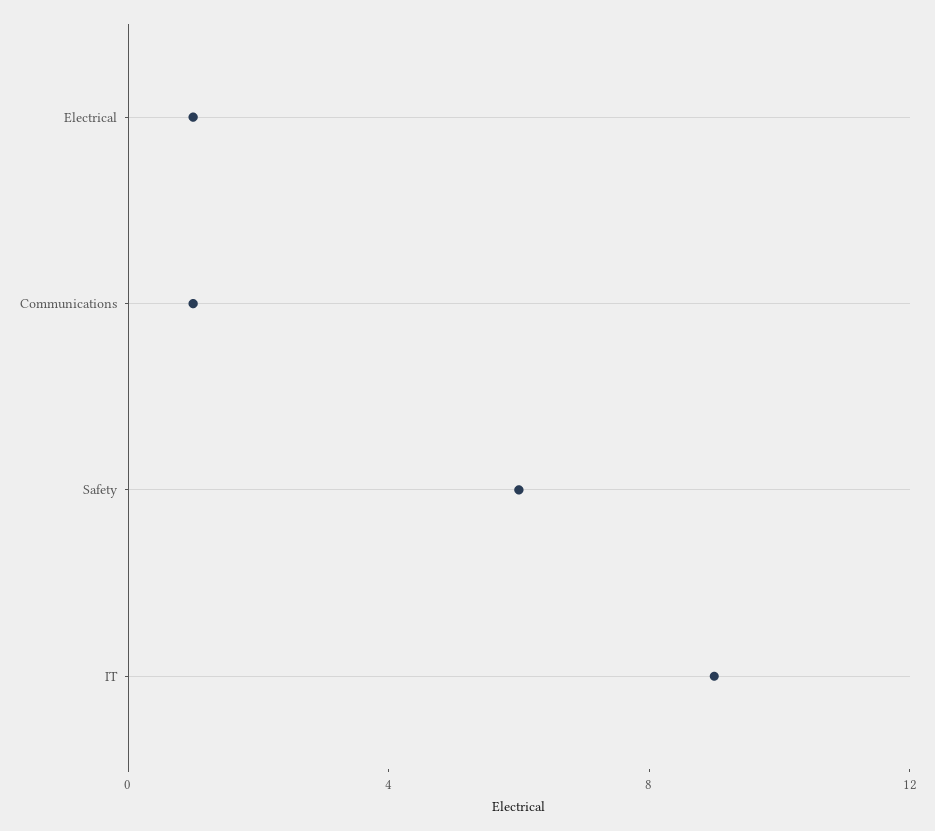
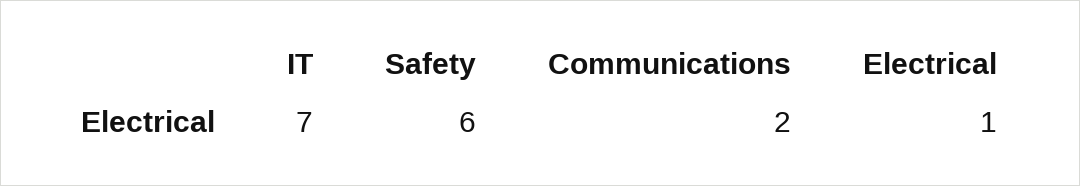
Communications: 1 -> 2
IT: 9 -> 7

